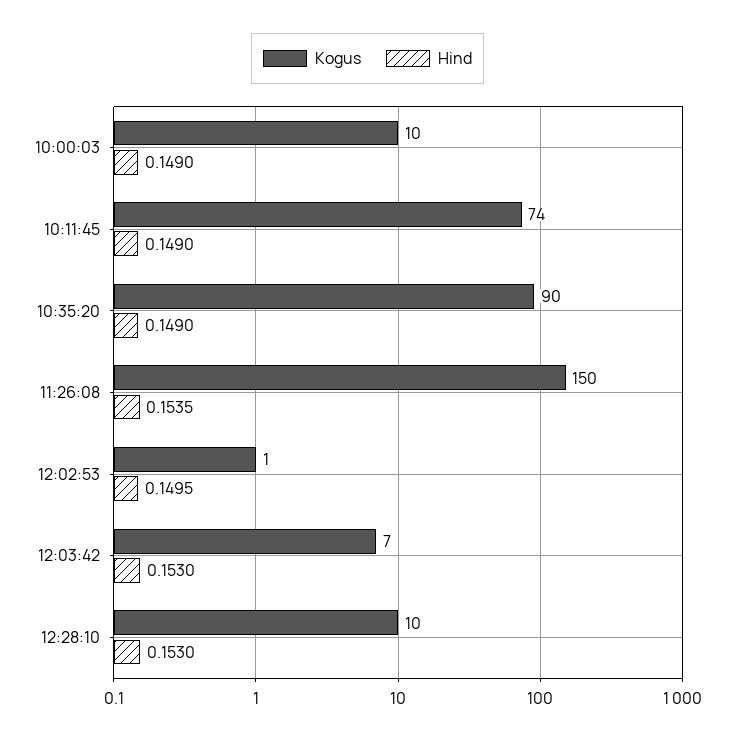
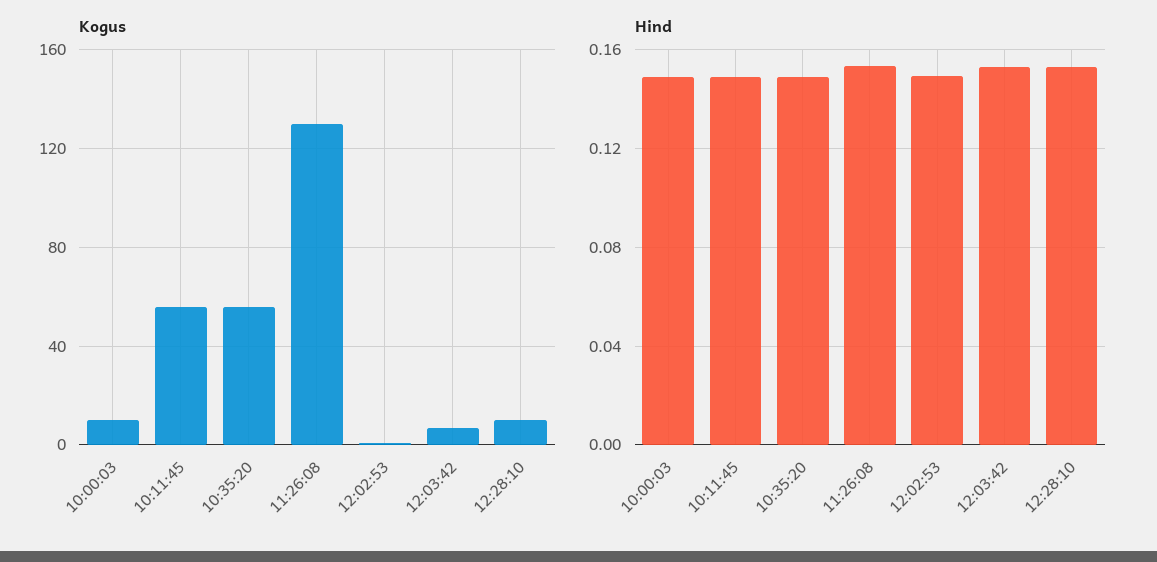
Kogus, 10:11:45: 74 -> 55
Kogus, 10:35:20: 90 -> 55
Kogus, 11:26:08: 150 -> 130

